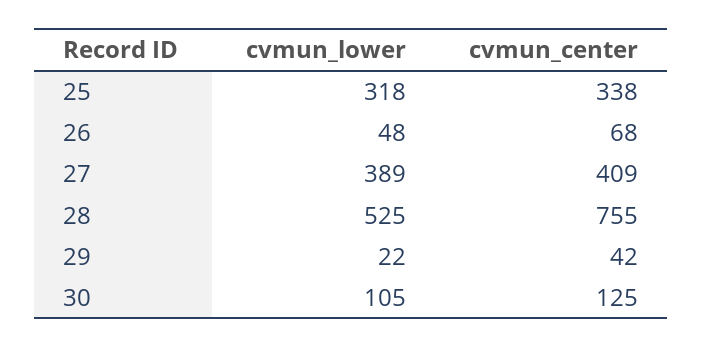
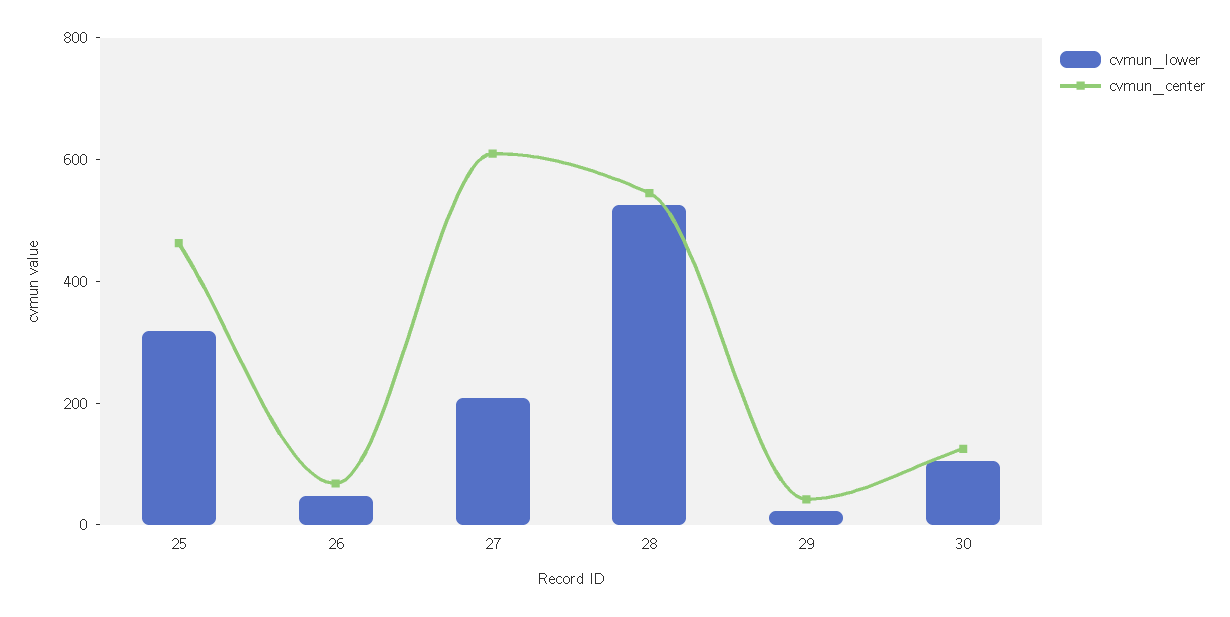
cvmun_center, 25: 338 -> 450
cvmun_lower, 27: 389 -> 200
cvmun_center, 27: 409 -> 600
cvmun_center, 28: 755 -> 550

